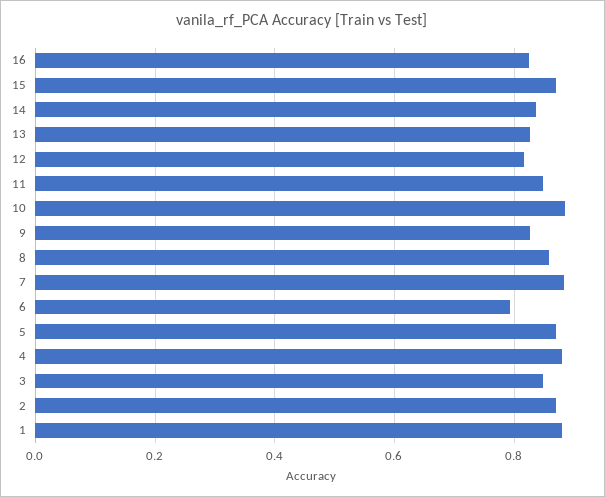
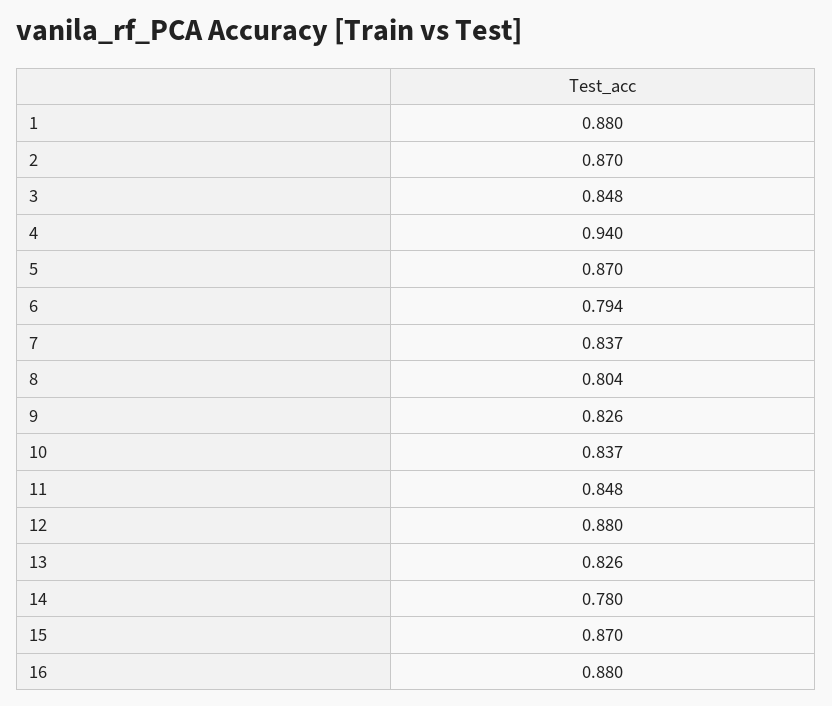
16: 0.82 -> 0.88
14: 0.84 -> 0.78
12: 0.82 -> 0.88
10: 0.88 -> 0.837
8: 0.86 -> 0.804
7: 0.88 -> 0.837
4: 0.88 -> 0.94

